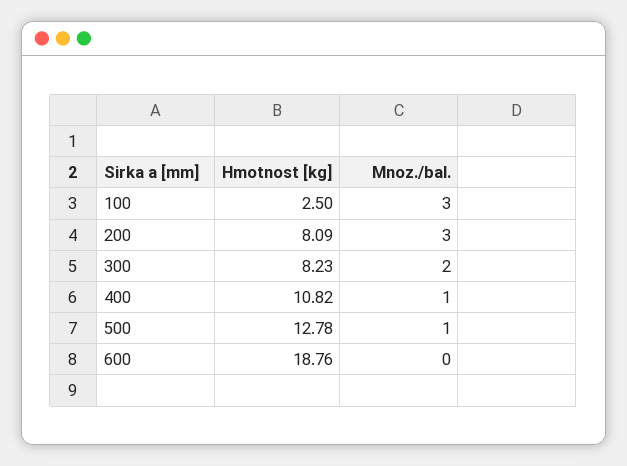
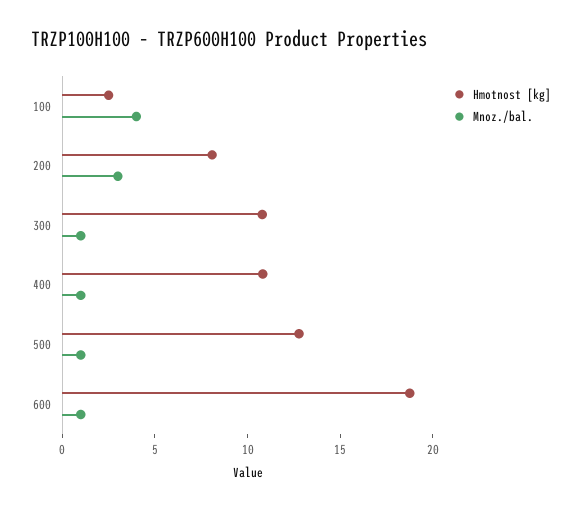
Mnoz./bal., 100: 3 -> 4
Hmotnost [kg], 300: 8.23 -> 11
Mnoz./bal., 300: 2 -> 1
Mnoz./bal., 600: 0 -> 1

